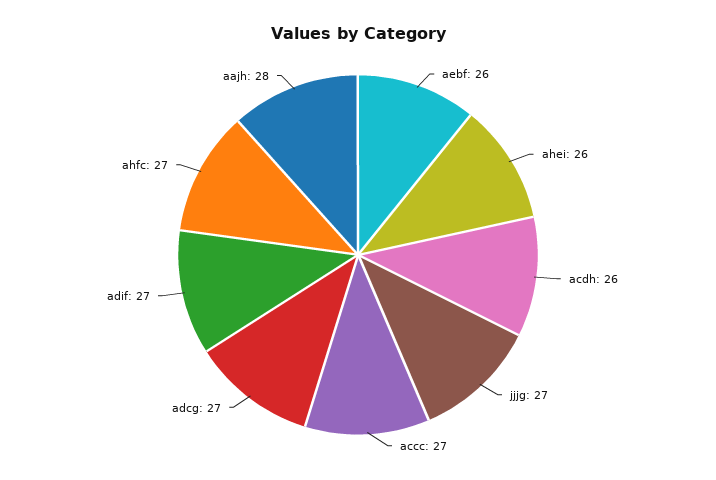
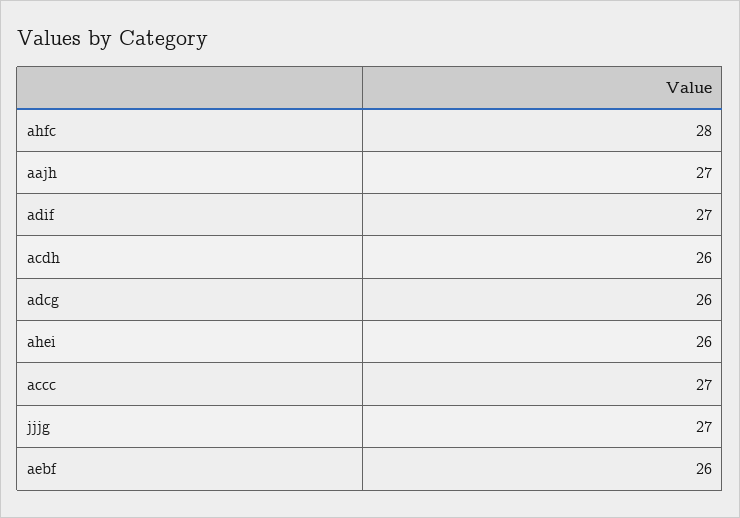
adcg: 27 -> 26
ahfc: 27 -> 28
aajh: 28 -> 27

